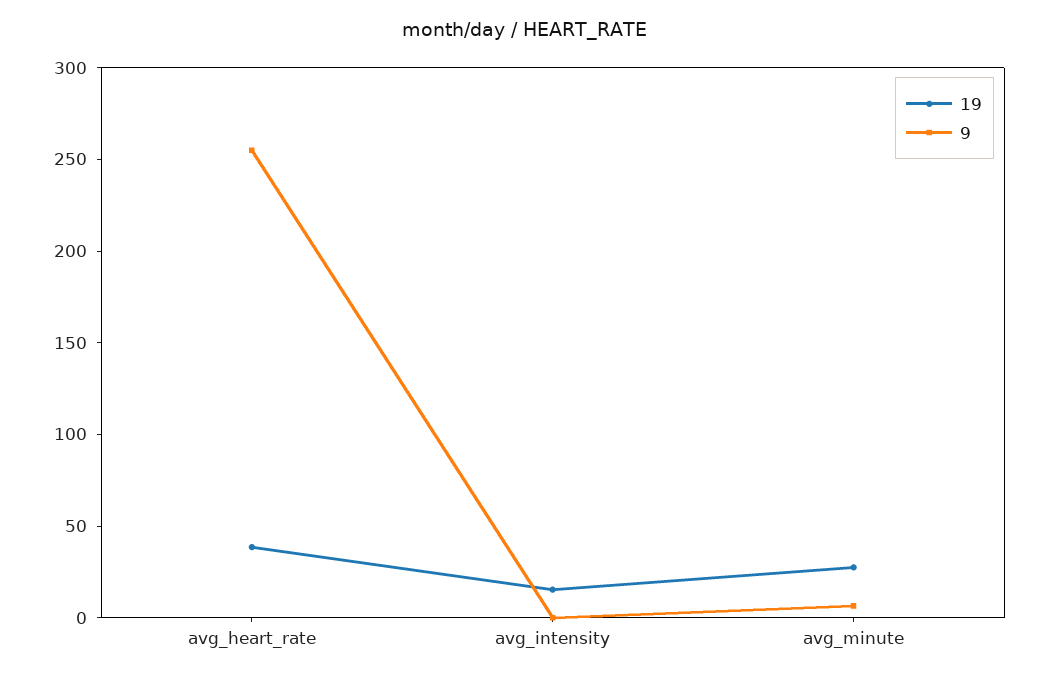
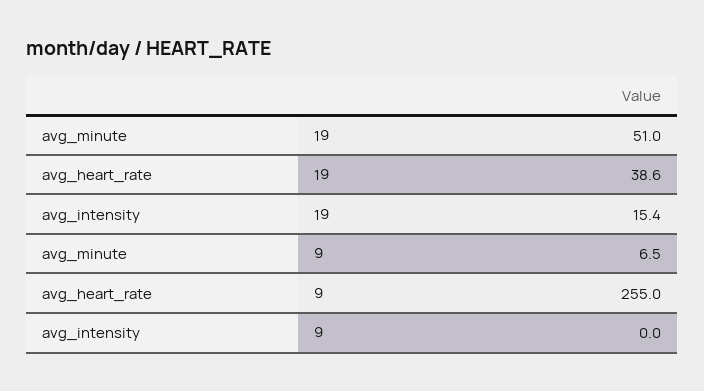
19, avg_minute: 30 -> 51

